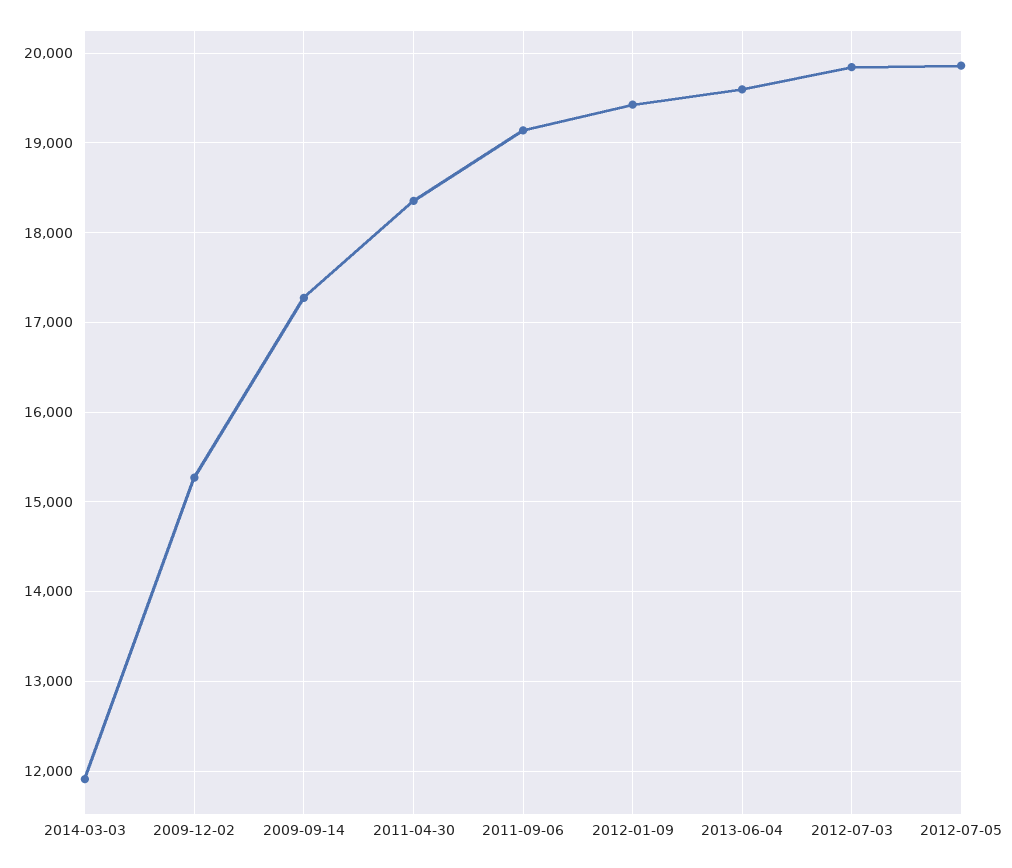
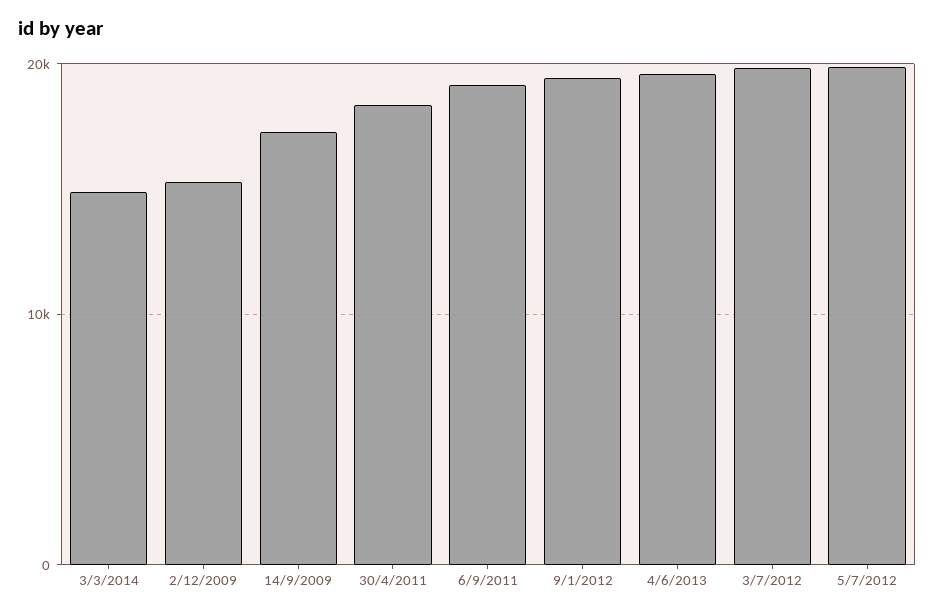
2014-03-03: 11900 -> 15000

